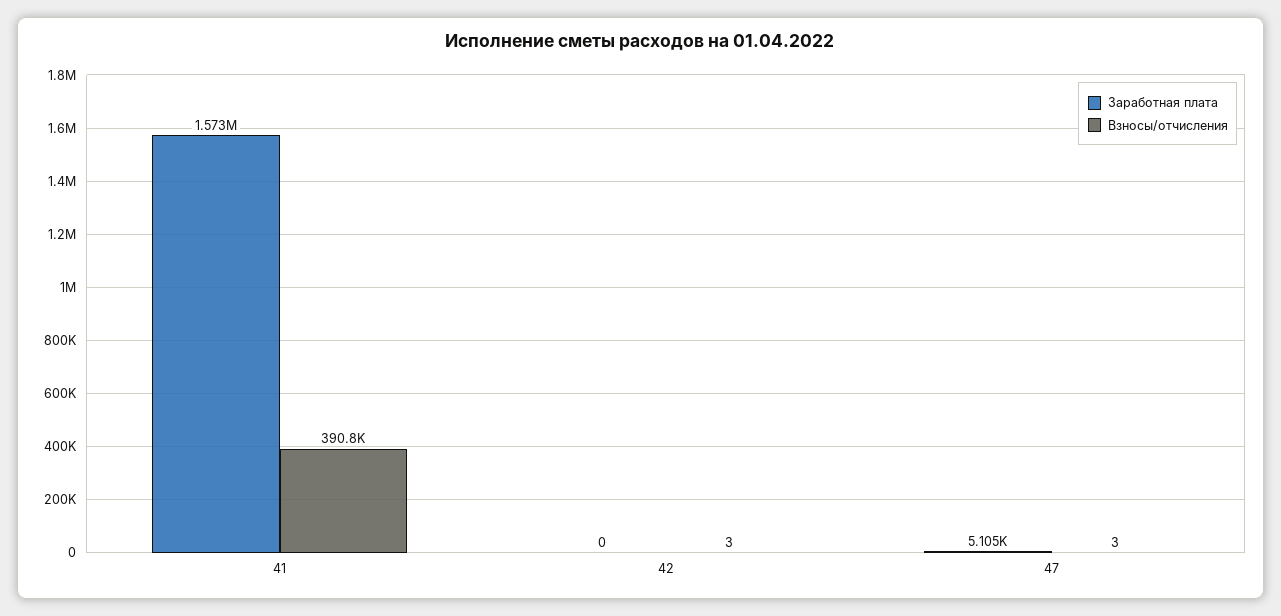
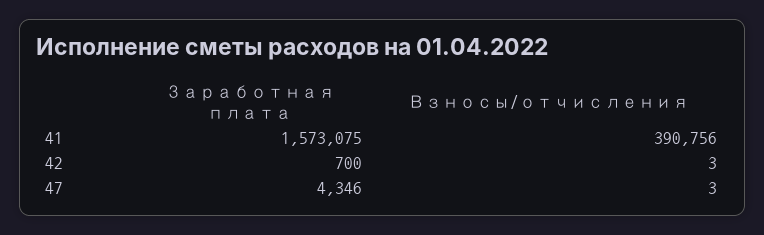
Заработная плата, 42: 0 -> 700
Заработная плата, 47: 5105 -> 4346

